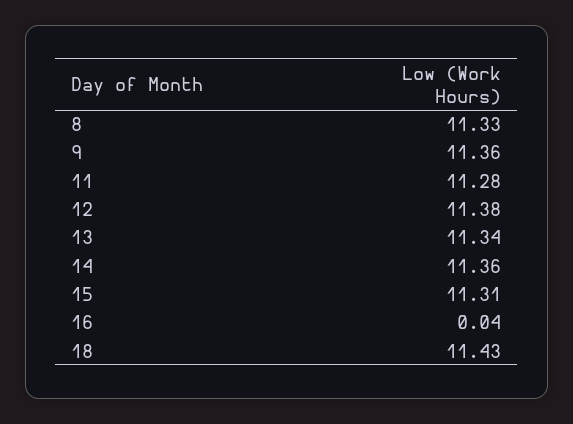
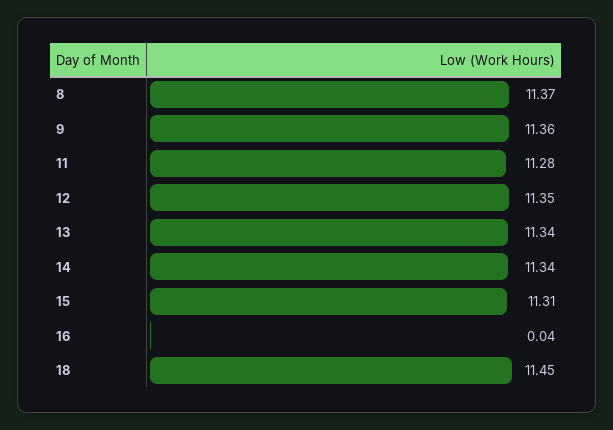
8: 11.33 -> 11.37
12: 11.38 -> 11.35
14: 11.36 -> 11.34
18: 11.43 -> 11.45

